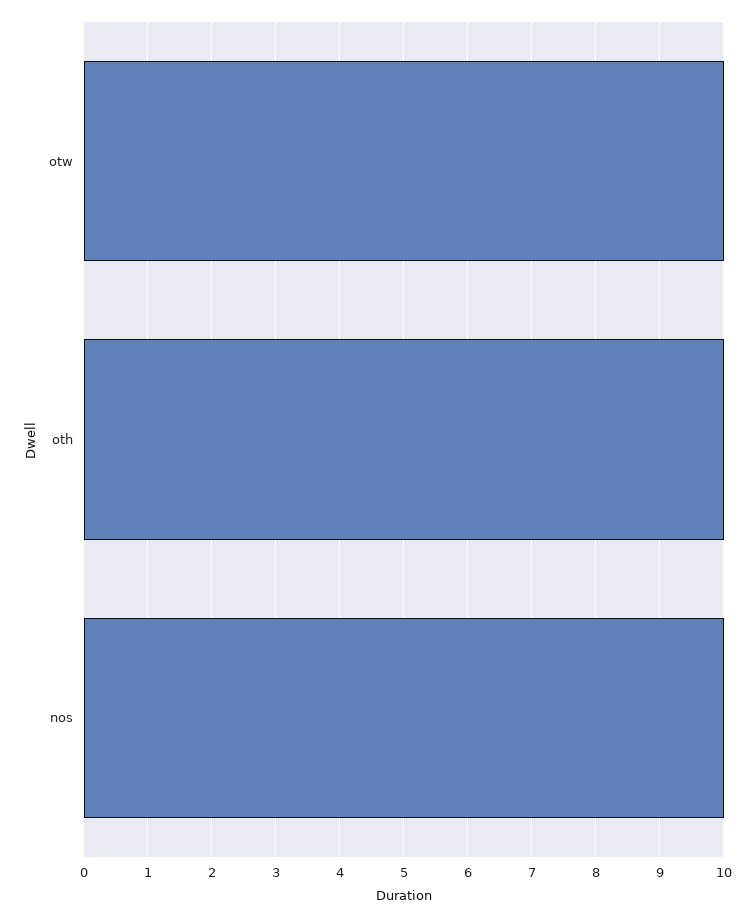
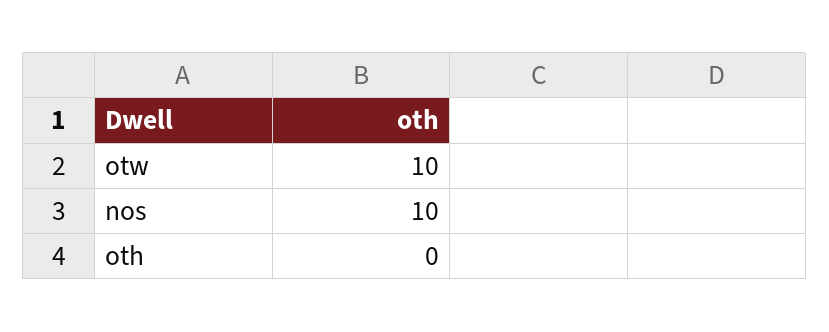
oth: 10 -> 0

